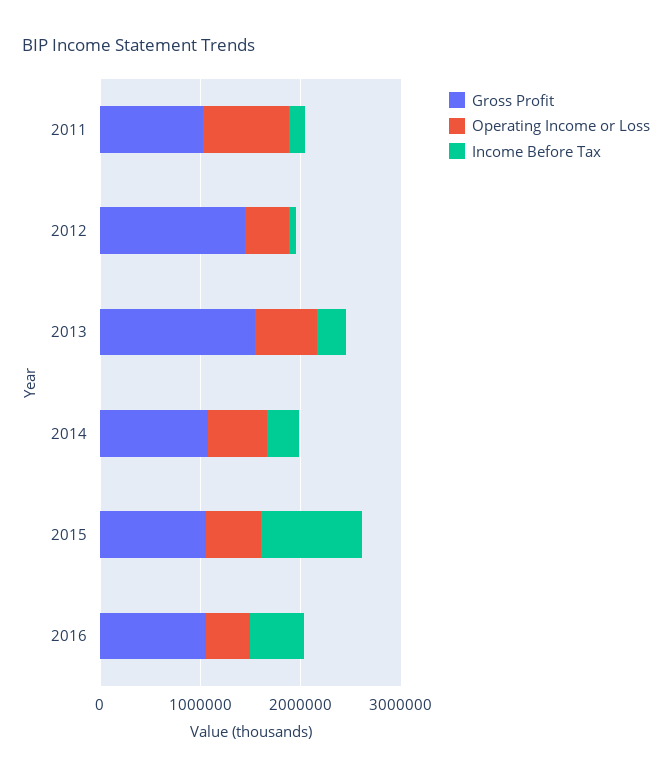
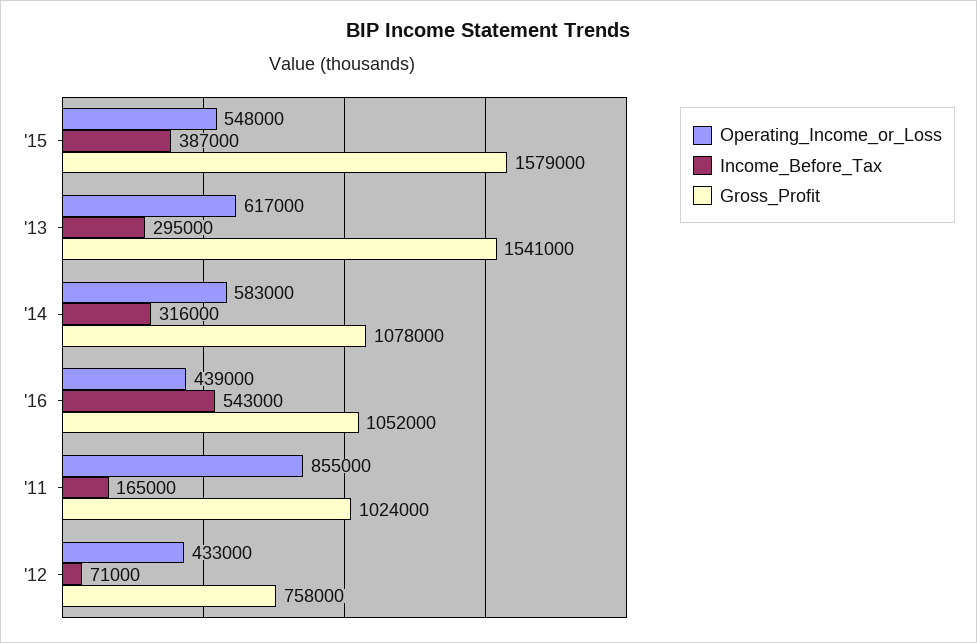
Gross Profit, 2012: 1400000 -> 758000
Gross Profit, 2015: 1000000 -> 1579000
Income Before Tax, 2015: 1000000 -> 387000

